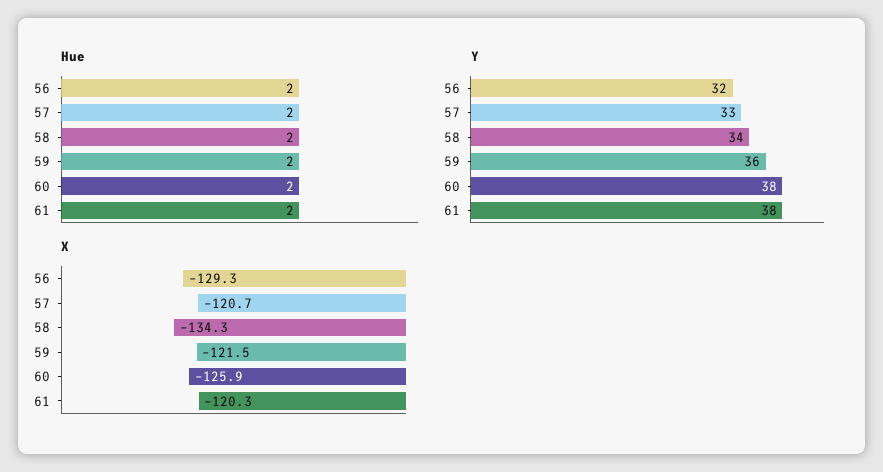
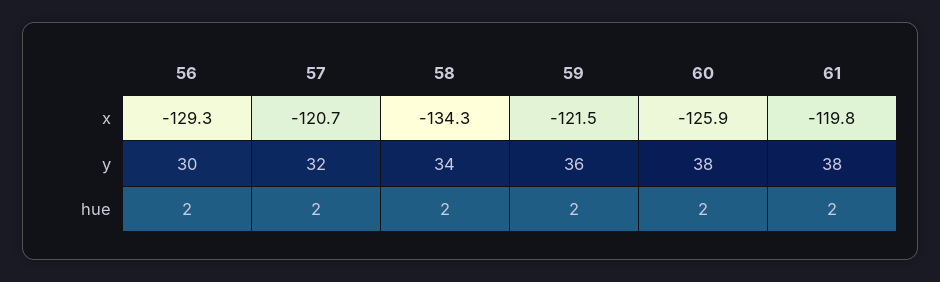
Y, 56: 32 -> 30
Y, 57: 33 -> 32
X, 61: -120.3 -> -119.8

